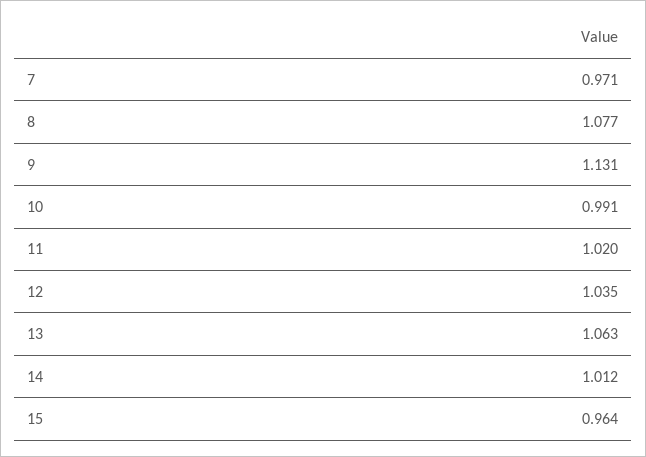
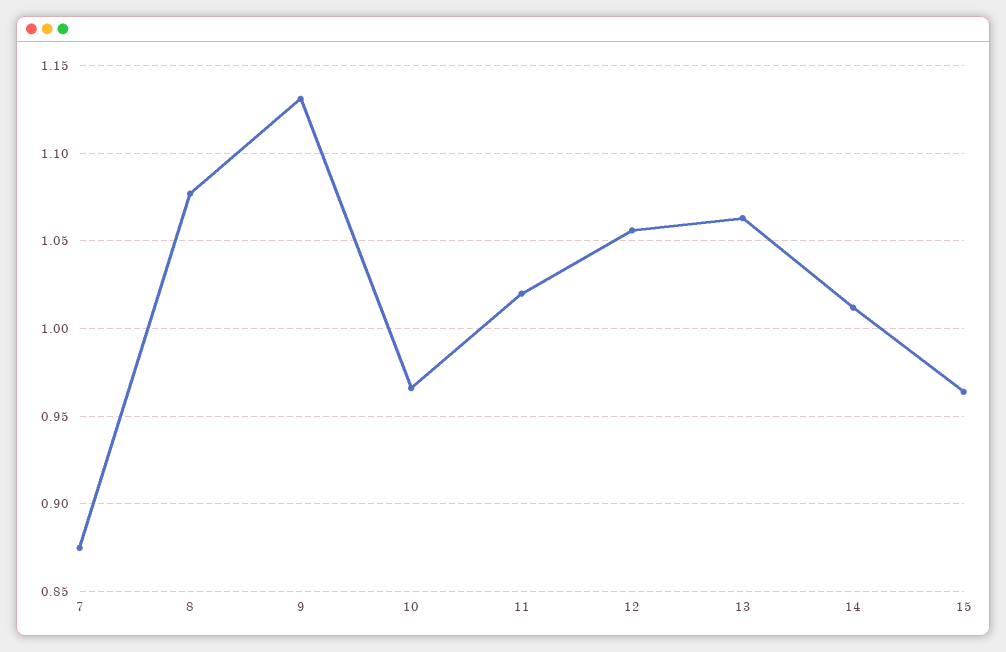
7: 0.971 -> 0.875
10: 0.991 -> 0.965
12: 1.035 -> 1.055

